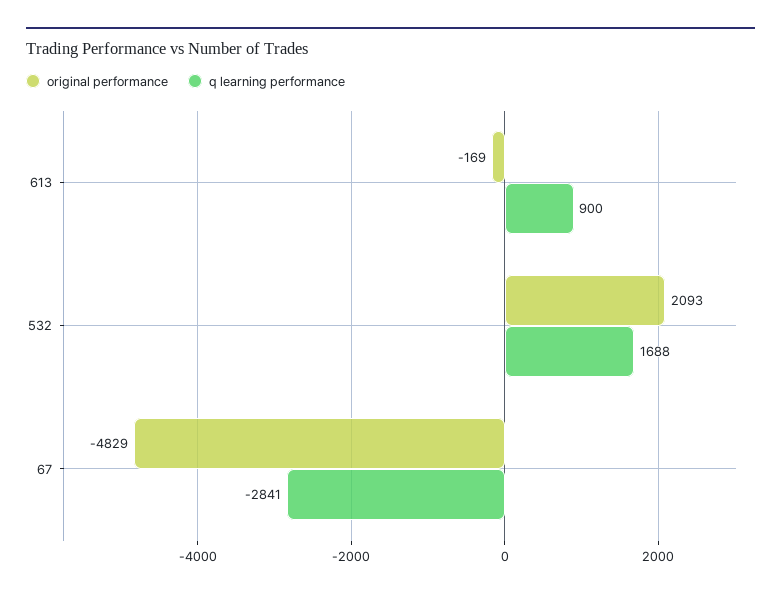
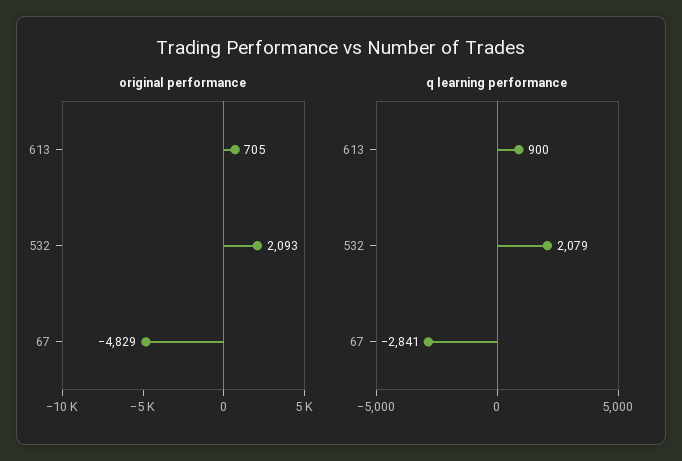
original performance, 613: -169 -> 705
q learning performance, 532: 1688 -> 2079

